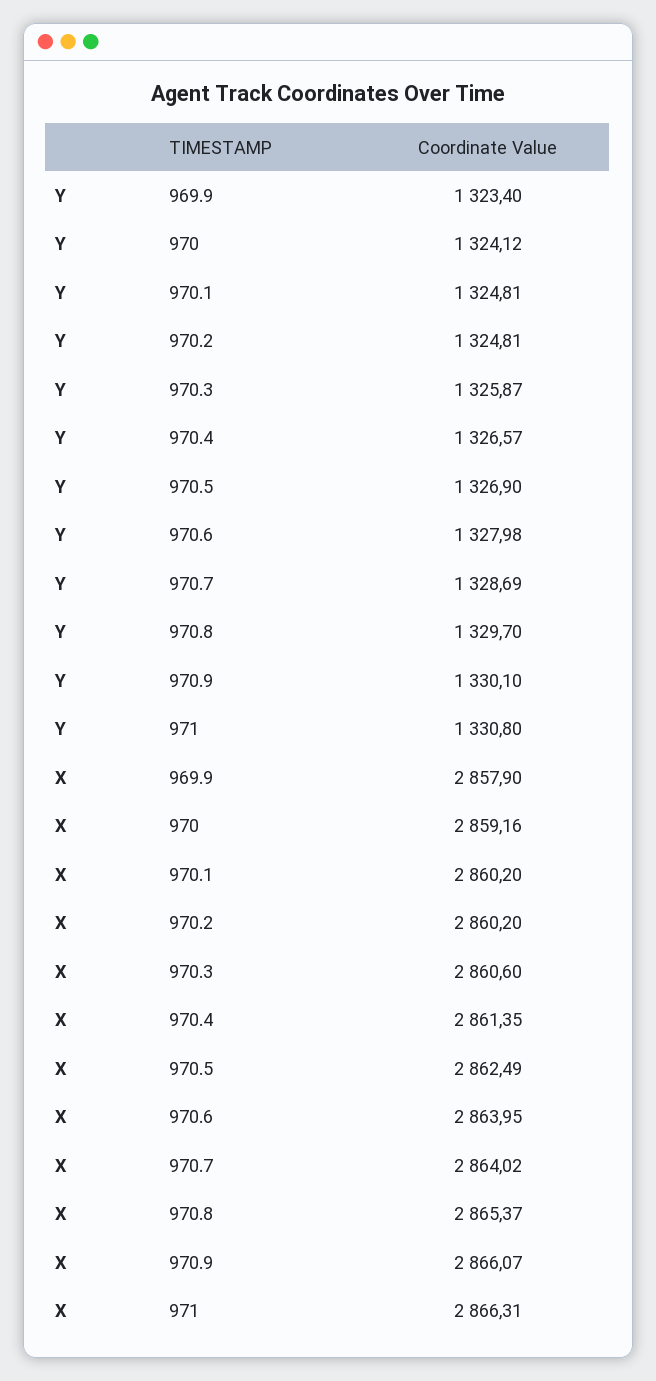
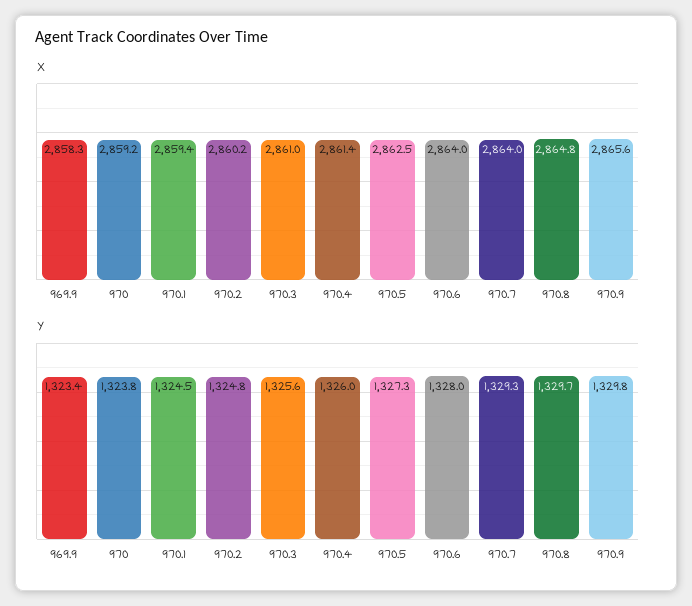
Y, 970: 1324.12 -> 1323.8
Y, 970.1: 1324.81 -> 1324.5
Y, 970.3: 1325.87 -> 1325.6
Y, 970.4: 1326.57 -> 1326
Y, 970.5: 1326.9 -> 1327.3
Y, 970.7: 1328.69 -> 1329.3
Y, 970.9: 1330.1 -> 1329.8
Y, 971: 1330.8 -> none
X, 969.9: 2857.9 -> 2858.3
X, 970.1: 2860.2 -> 2859.4
X, 970.3: 2860.6 -> 2861
X, 970.8: 2865.37 -> 2864.8
X, 970.9: 2866.07 -> 2865.6
X, 971: 2866.31 -> none

